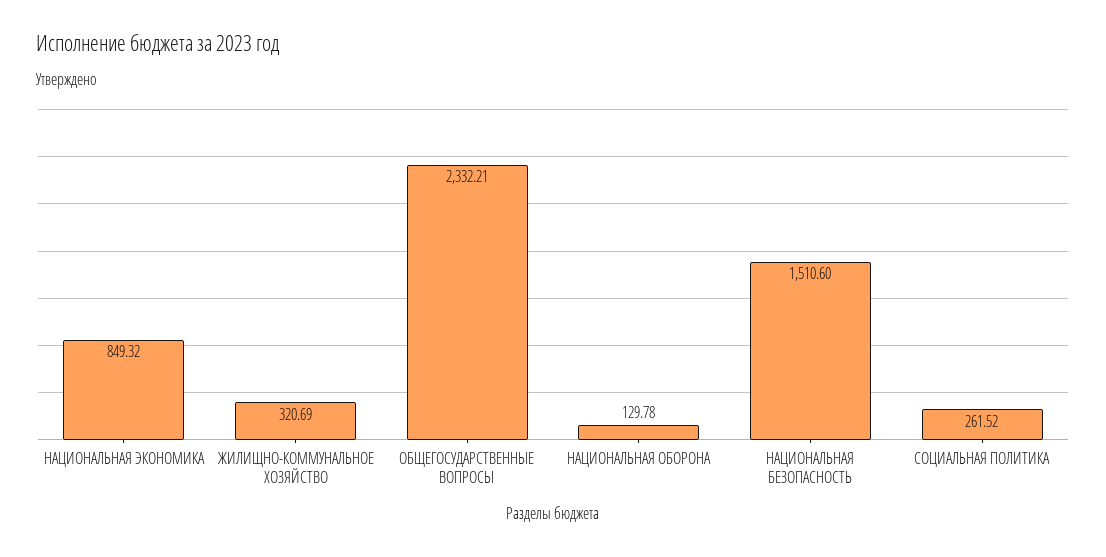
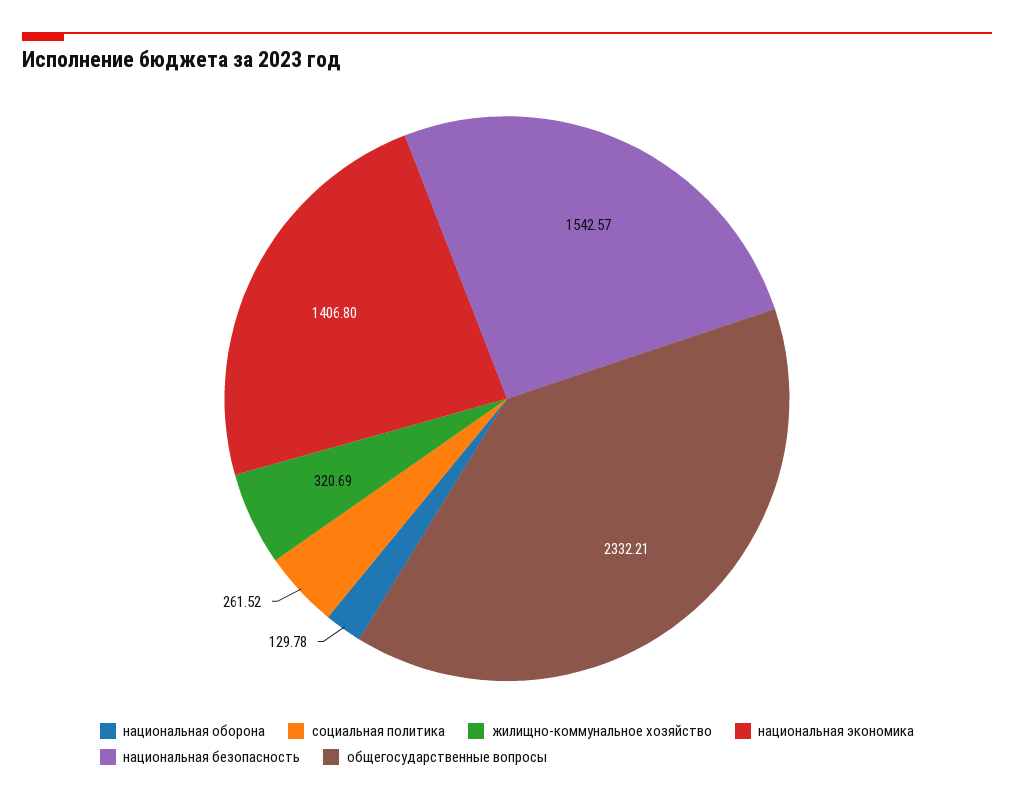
НАЦИОНАЛЬНАЯ ЭКОНОМИКА: 849.32 -> 1406.8
НАЦИОНАЛЬНАЯ БЕЗОПАСНОСТЬ: 1510.6 -> 1542.57

